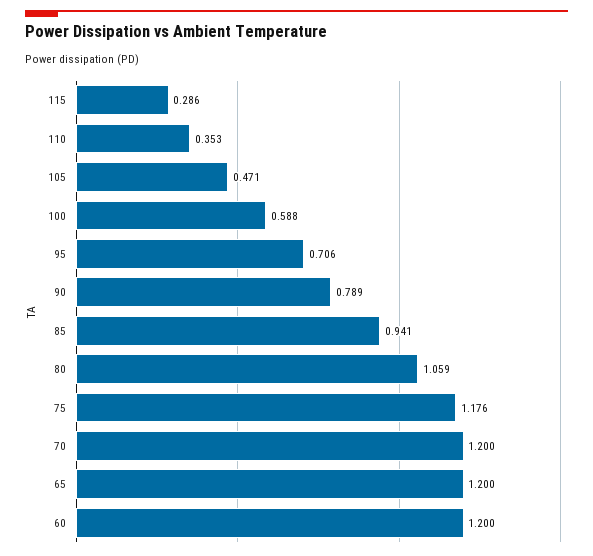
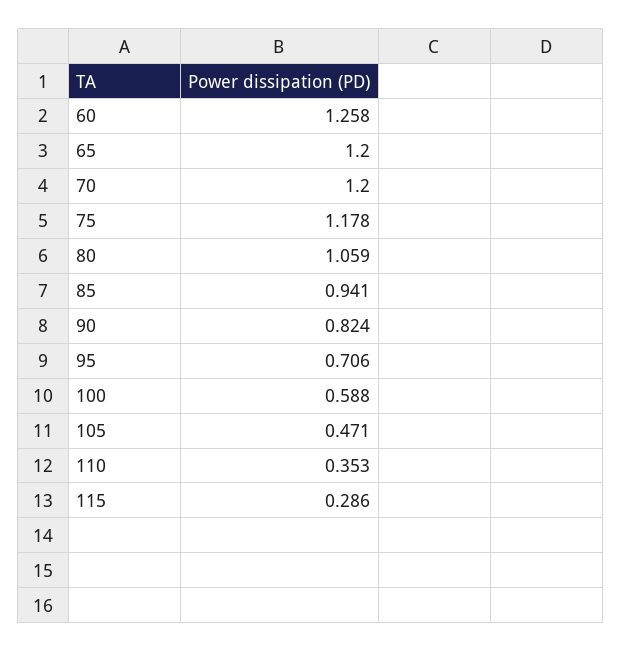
90: 0.789 -> 0.824
75: 1.176 -> 1.178
60: 1.2 -> 1.258

